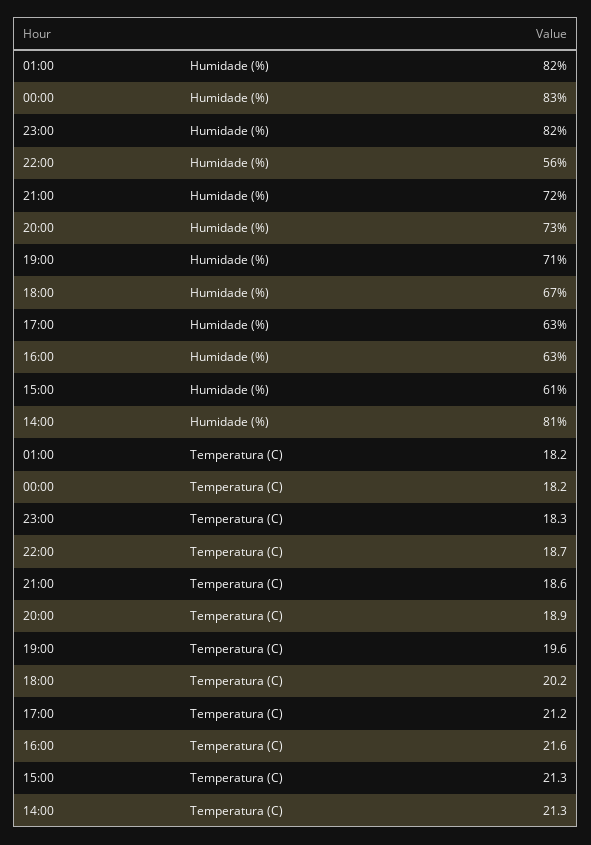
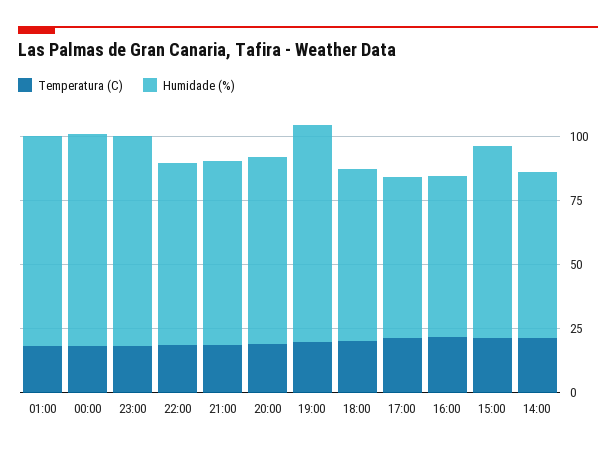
Humidade (%), 22:00: 56 -> 70
Humidade (%), 19:00: 71 -> 85
Humidade (%), 15:00: 61 -> 75
Humidade (%), 14:00: 81 -> 65

